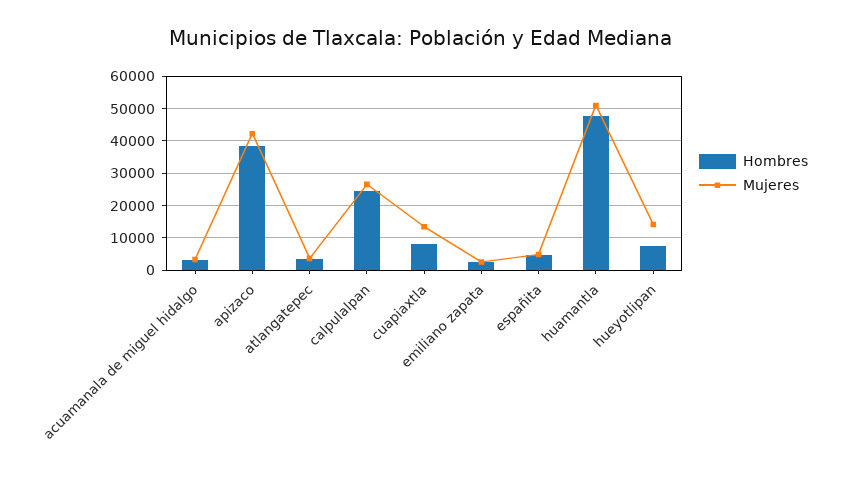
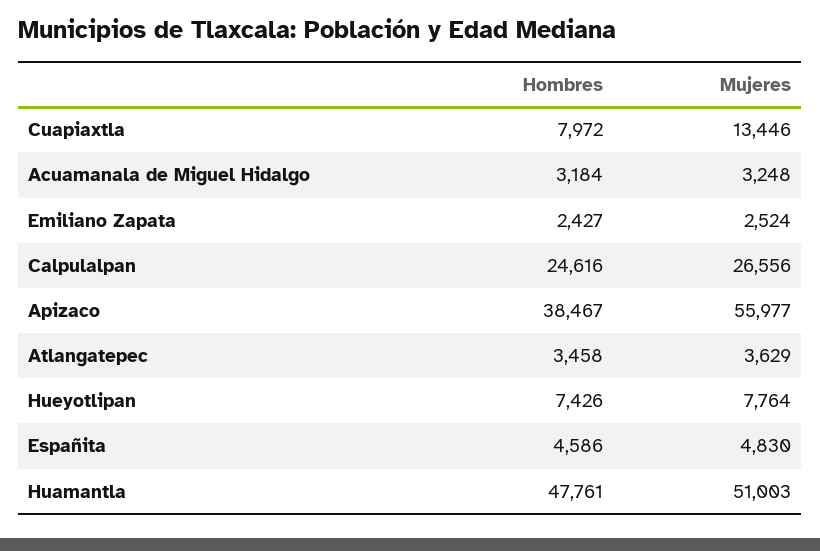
Mujeres, apizaco: 42000 -> 55977
Mujeres, hueyotlipan: 14000 -> 7764

